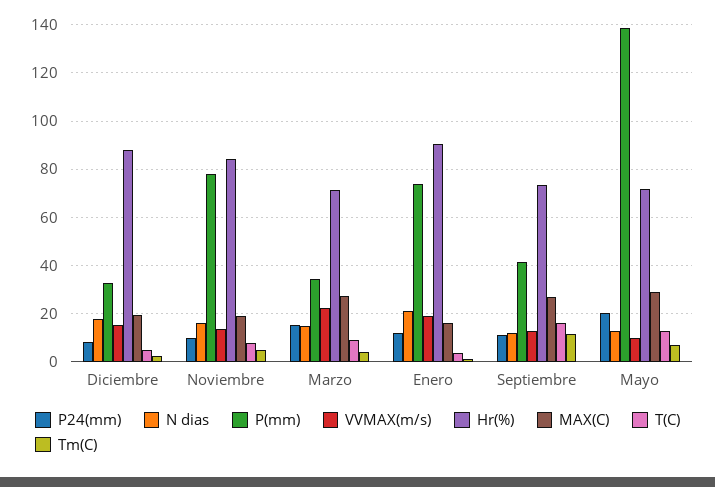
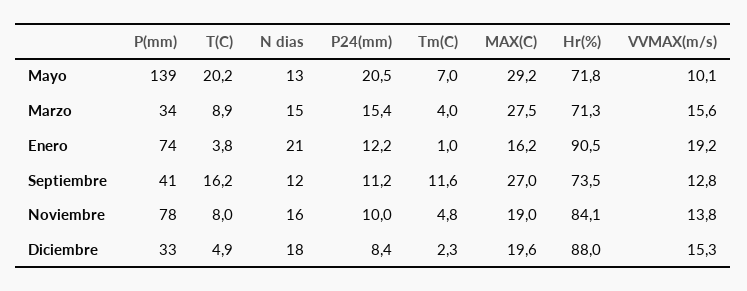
VVMAX(m/s), Marzo: 22.5 -> 15.6
T(C), Mayo: 12.5 -> 20.2

